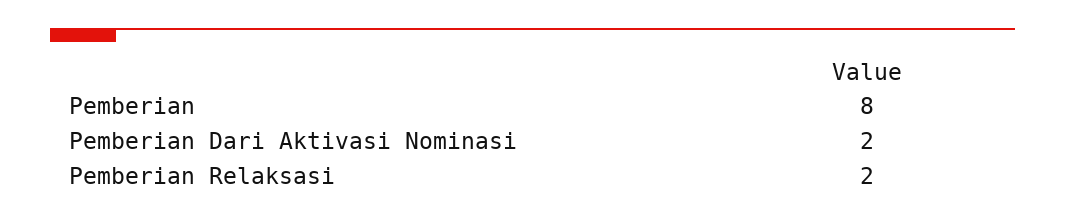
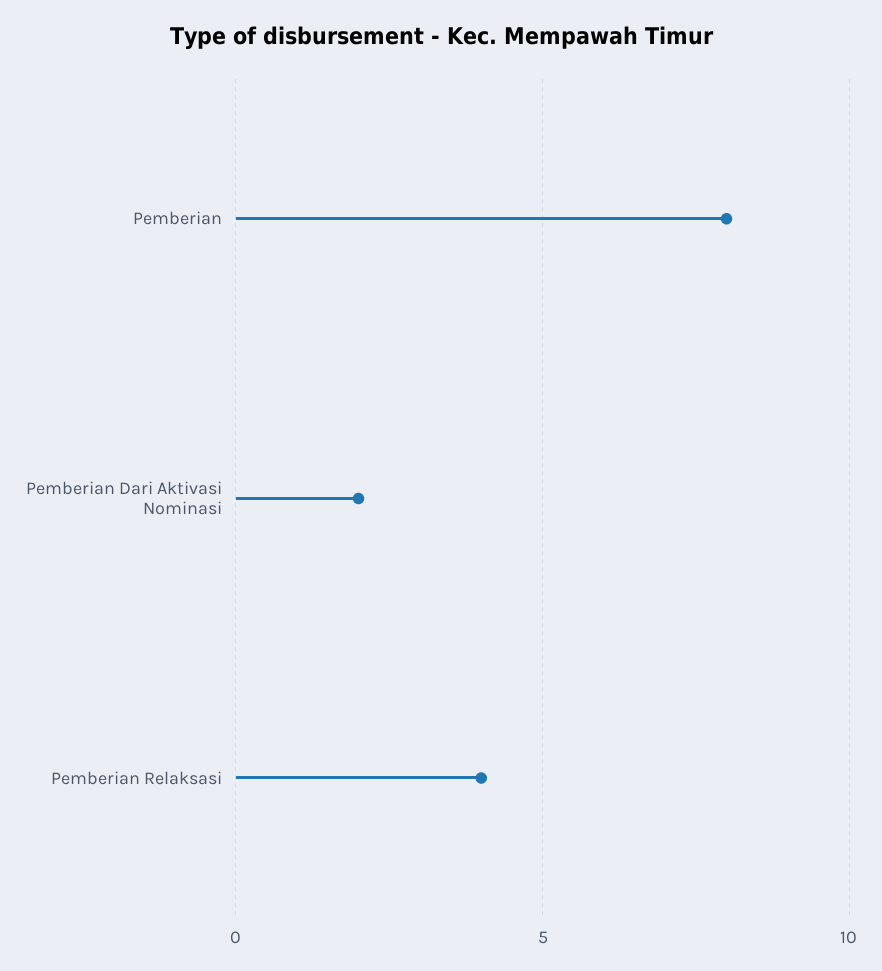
Pemberian Relaksasi: 2 -> 4

